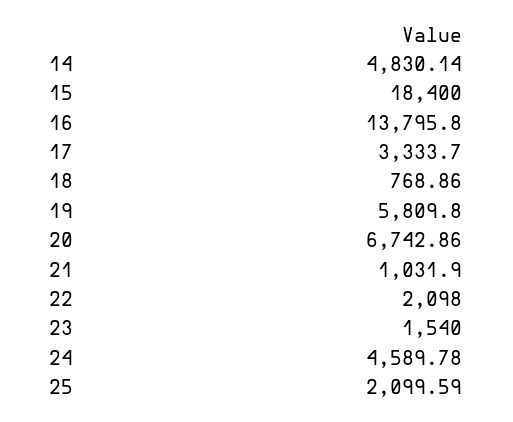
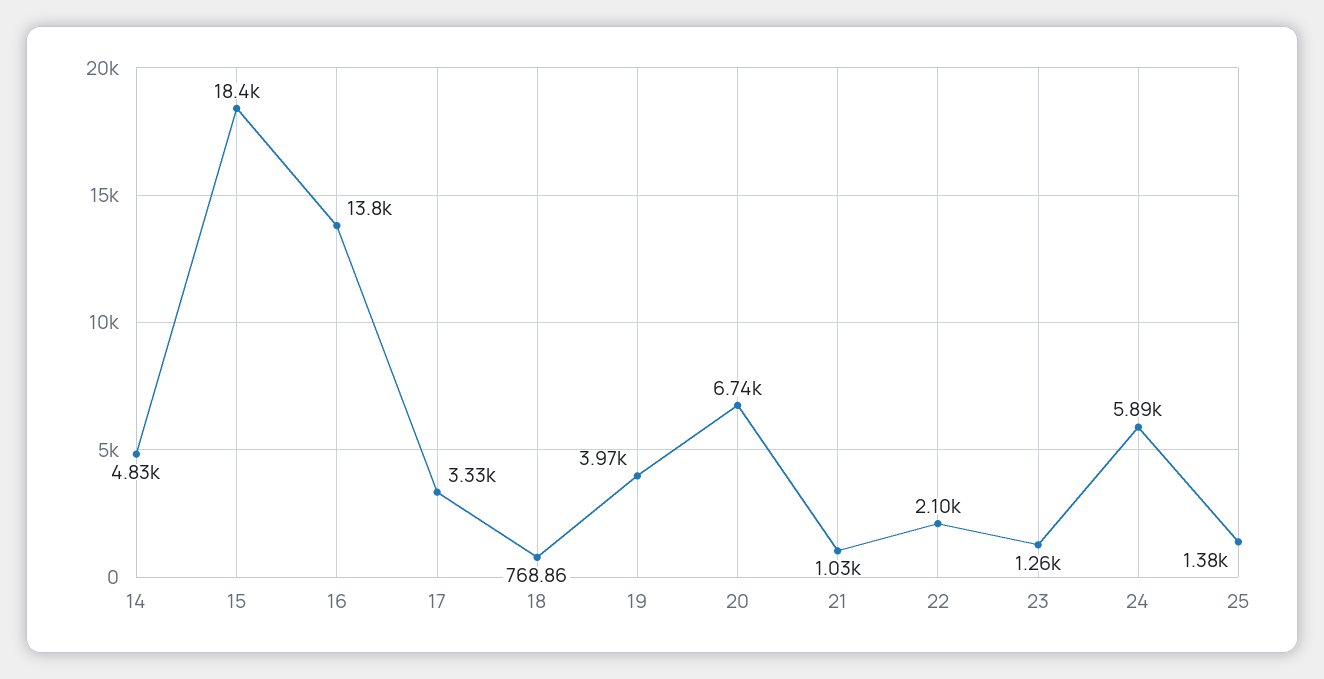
19: 5809.8 -> 3970
23: 1540 -> 1260
24: 4589.78 -> 5890
25: 2099.59 -> 1380

